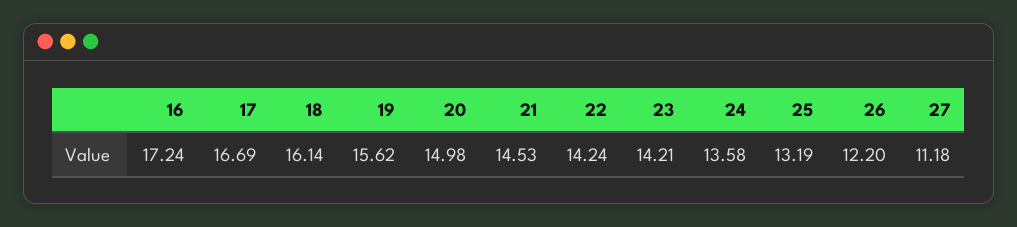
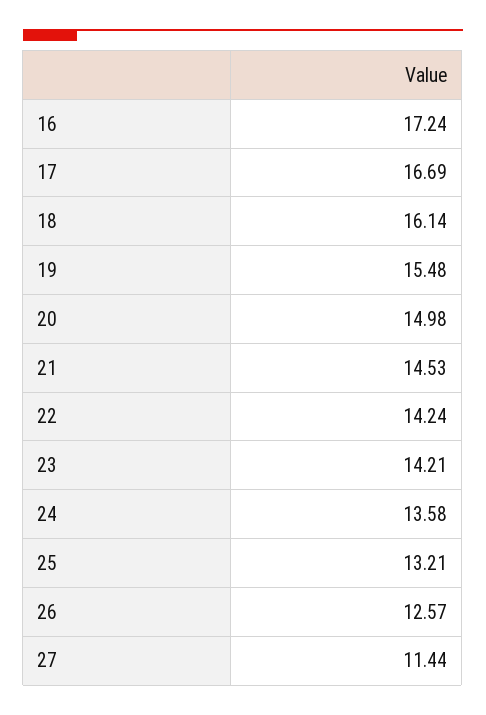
19: 15.62 -> 15.48
25: 13.19 -> 13.21
26: 12.2 -> 12.57
27: 11.18 -> 11.44

